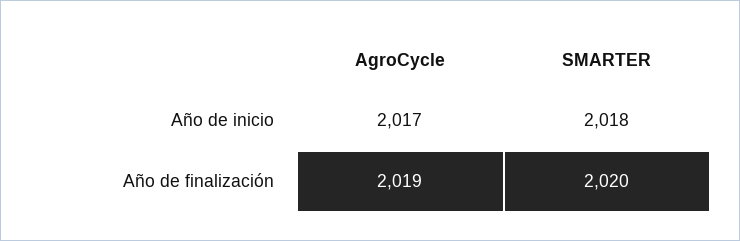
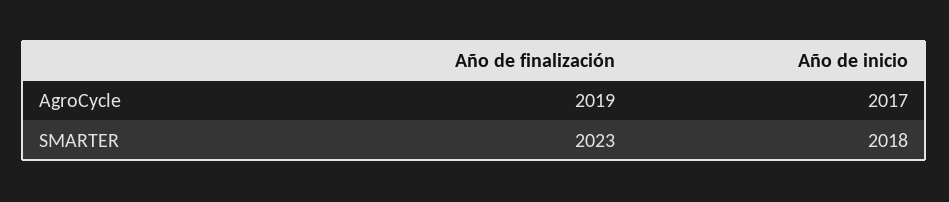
SMARTER, Año de finalización: 2020 -> 2023

